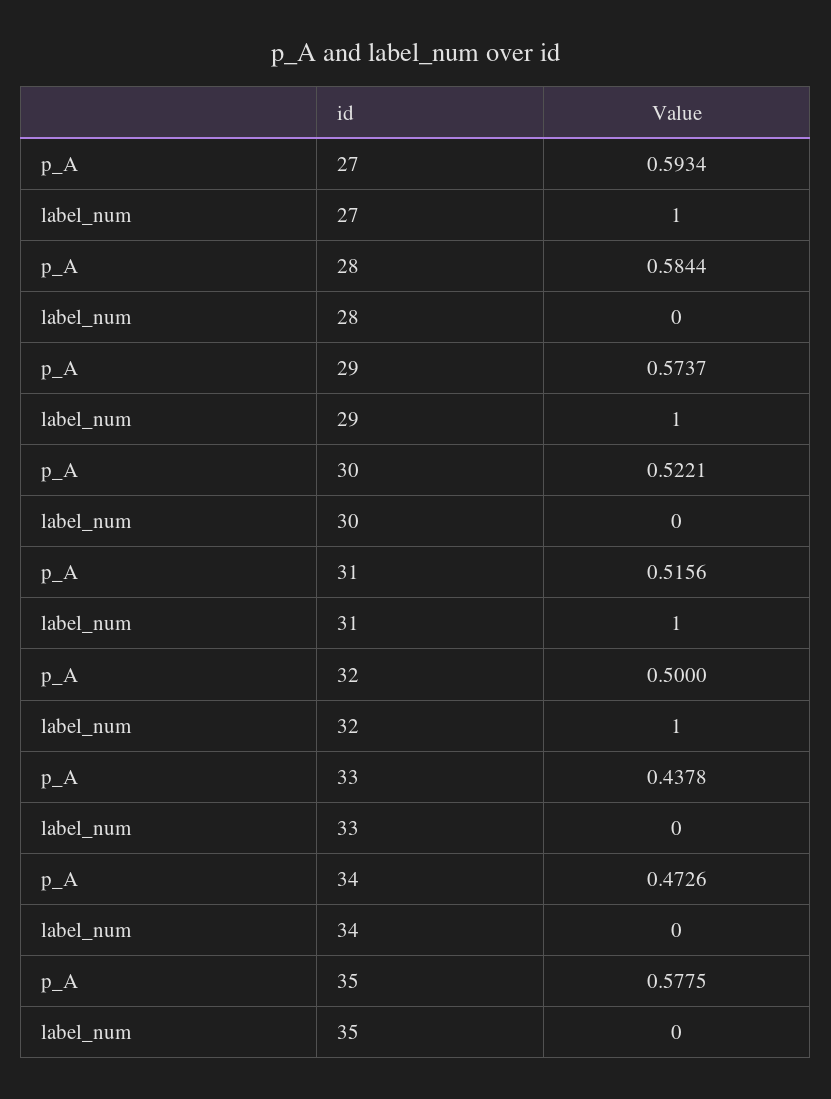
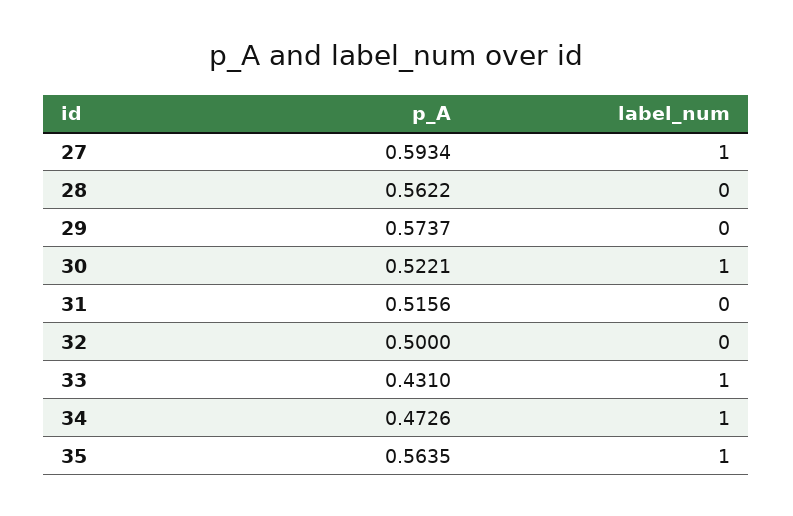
p_A, 28: 0.5844 -> 0.5622
label_num, 29: 1 -> 0
label_num, 30: 0 -> 1
label_num, 31: 1 -> 0
label_num, 32: 1 -> 0
p_A, 33: 0.4378 -> 0.431
label_num, 33: 0 -> 1
label_num, 34: 0 -> 1
p_A, 35: 0.5775 -> 0.5635
label_num, 35: 0 -> 1

